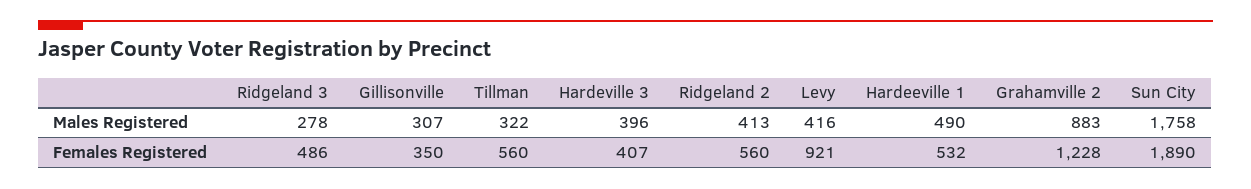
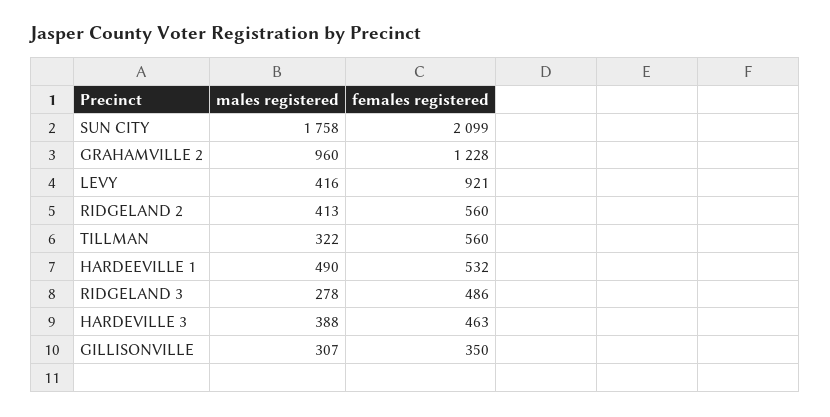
Hardeville 3, Males Registered: 396 -> 388
Grahamville 2, Males Registered: 883 -> 960
Hardeville 3, Females Registered: 407 -> 463
Sun City, Females Registered: 1890 -> 2099

